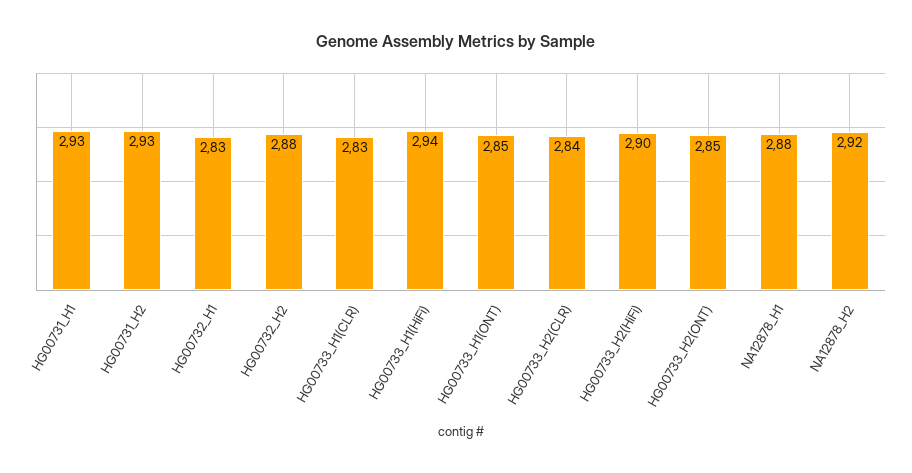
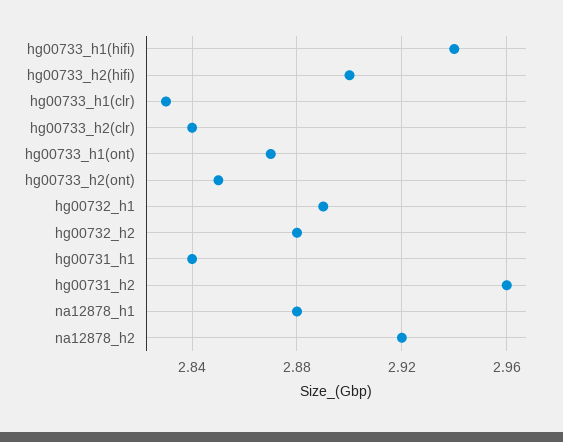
HG00731_H1: 2.93 -> 2.84
HG00731_H2: 2.93 -> 2.96
HG00732_H1: 2.83 -> 2.89
HG00733_H1(ONT): 2.85 -> 2.87

